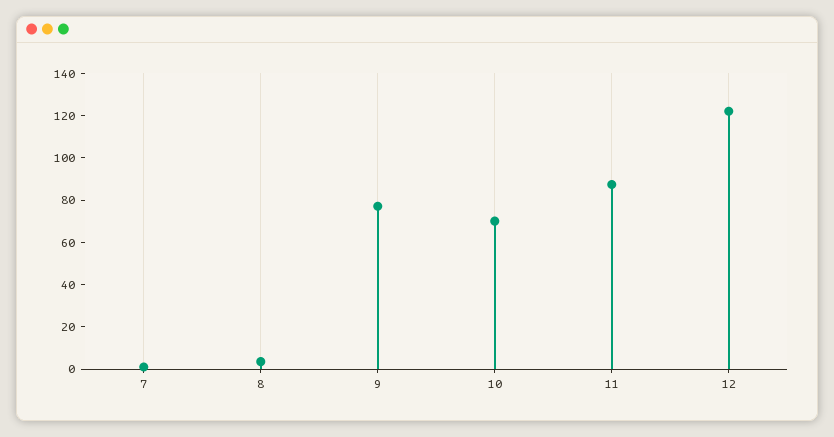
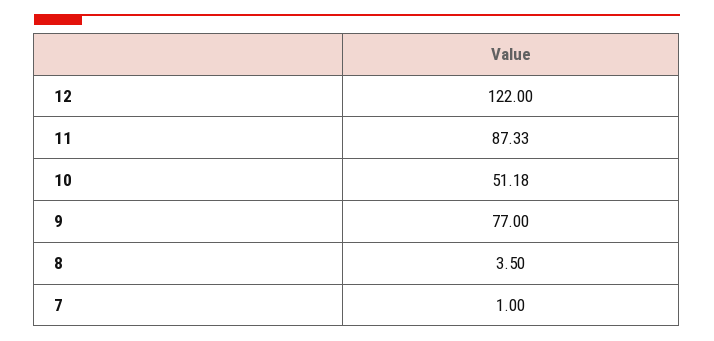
10: 70 -> 51.18

